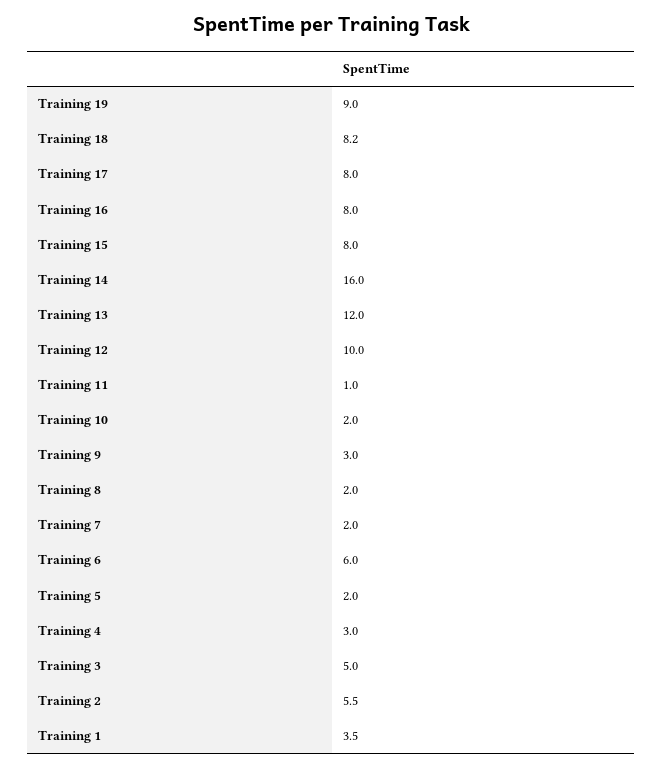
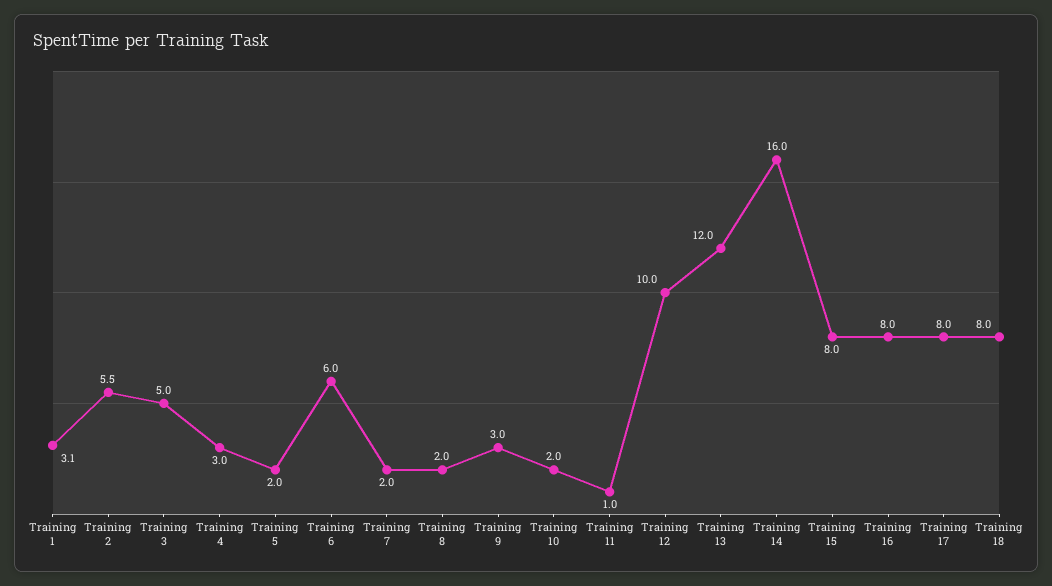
Training 19: 9 -> none
Training 18: 8.2 -> 8
Training 1: 3.5 -> 3.1

